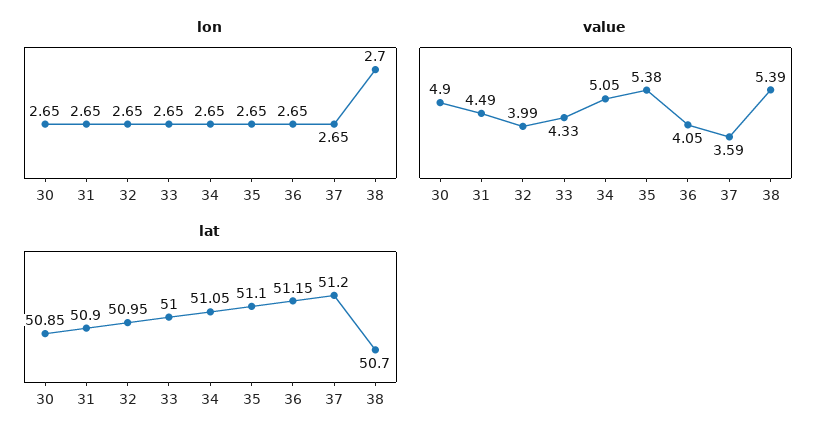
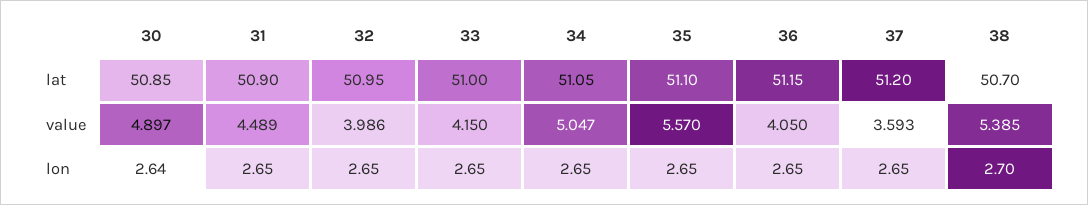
lon, 30: 2.65 -> 2.64
value, 33: 4.33 -> 4.15
value, 35: 5.38 -> 5.57

